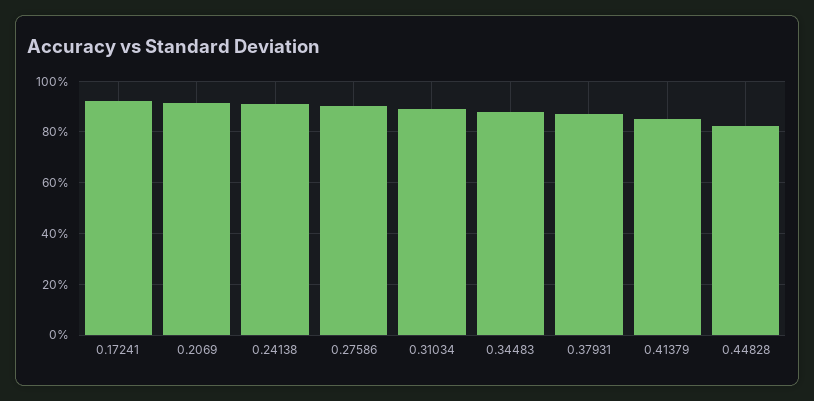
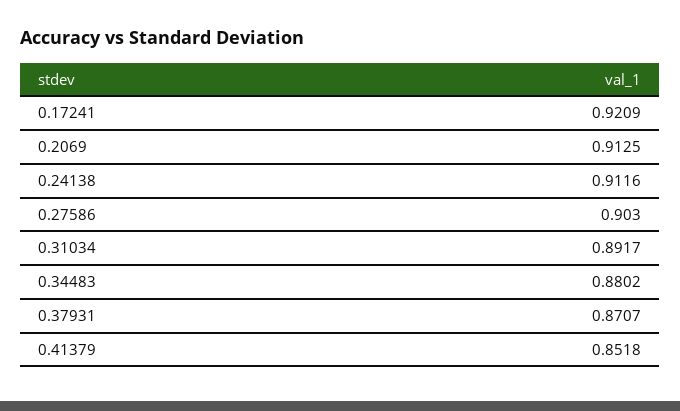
0.44828: 0.825 -> none

